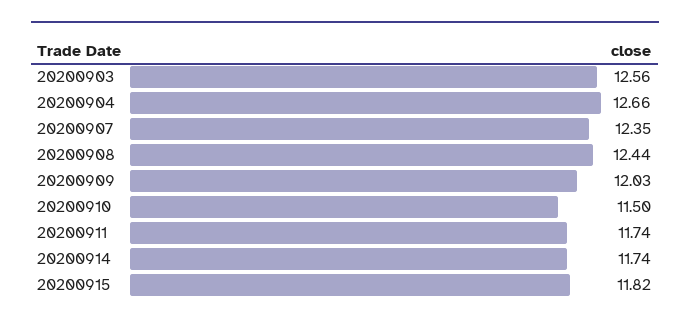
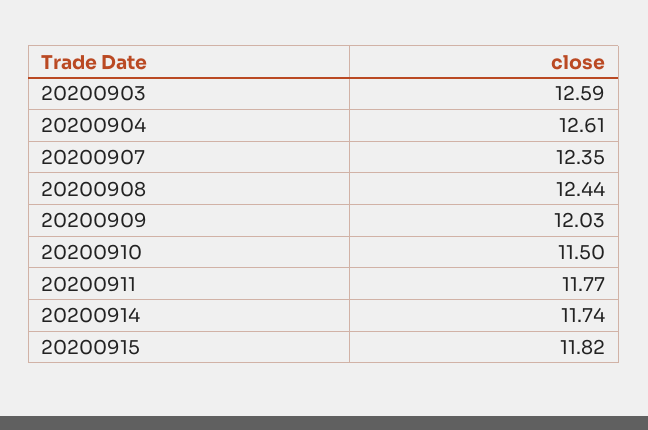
20200903: 12.56 -> 12.59
20200904: 12.66 -> 12.61
20200911: 11.74 -> 11.77

